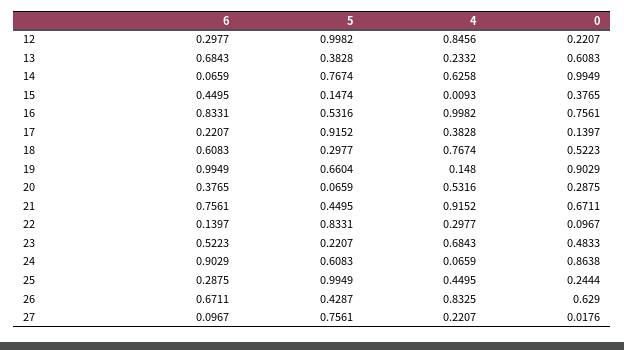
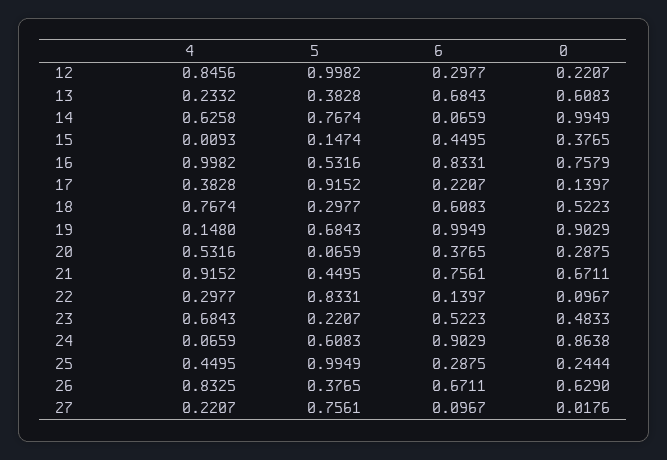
0, 16: 0.7561 -> 0.7579
5, 19: 0.6604 -> 0.6843
5, 26: 0.4287 -> 0.3765

